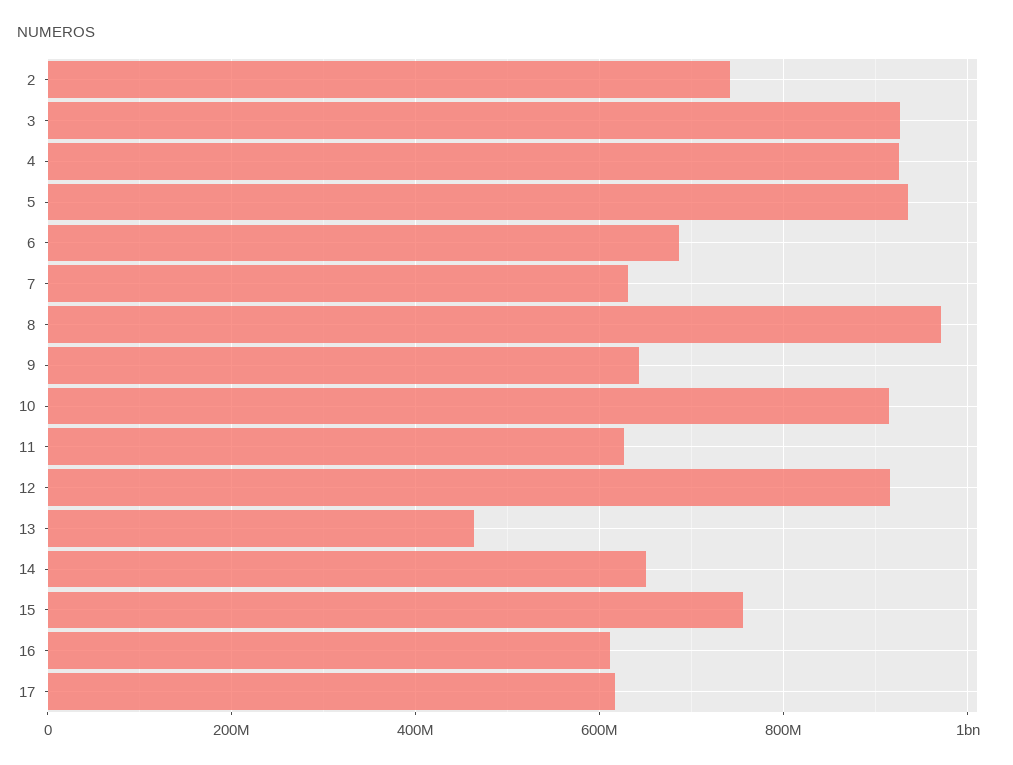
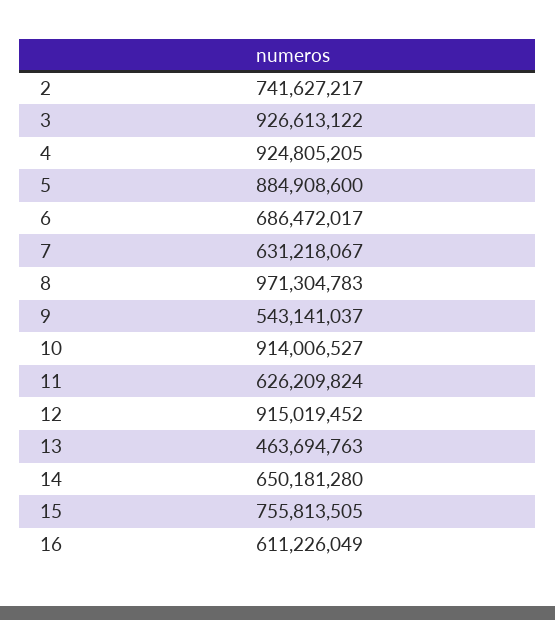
5: 940000000 -> 884908600
9: 640000000 -> 543141037
17: 620000000 -> none

